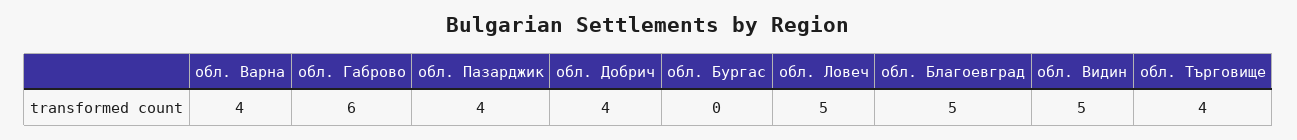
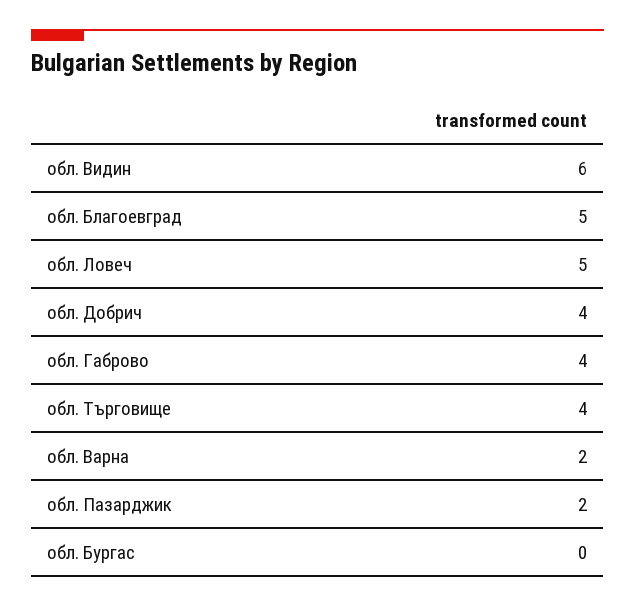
обл. Варна: 4 -> 2
обл. Габрово: 6 -> 4
обл. Пазарджик: 4 -> 2
обл. Видин: 5 -> 6

